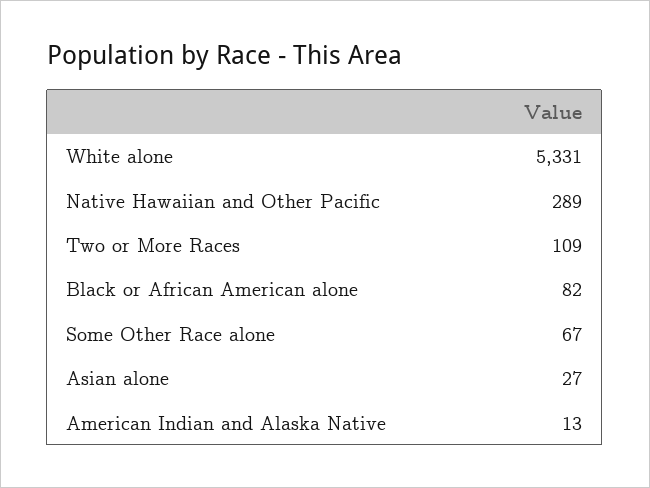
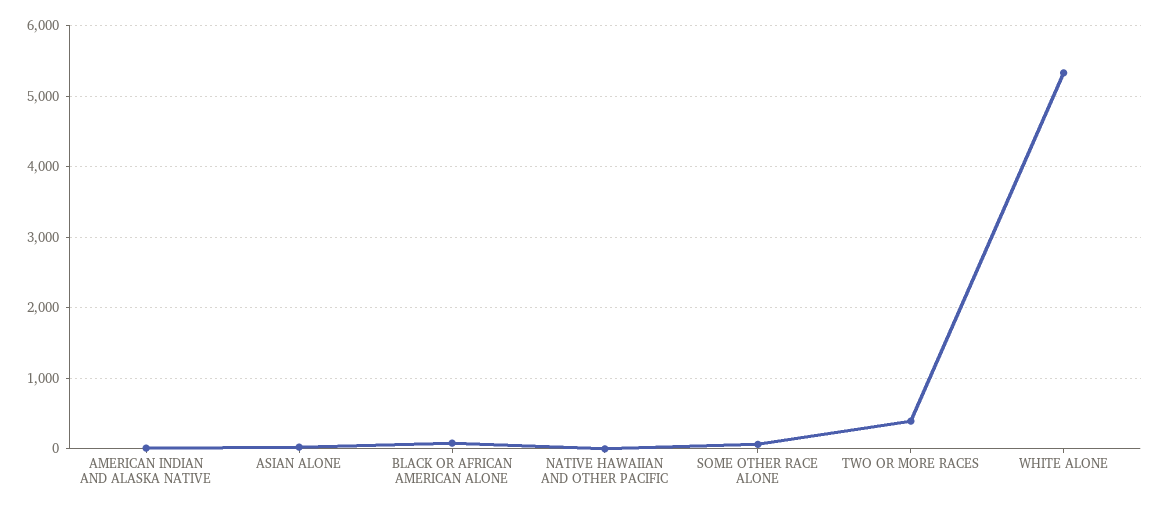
Native Hawaiian and Other Pacific: 289 -> 0
Two or More Races: 109 -> 400

